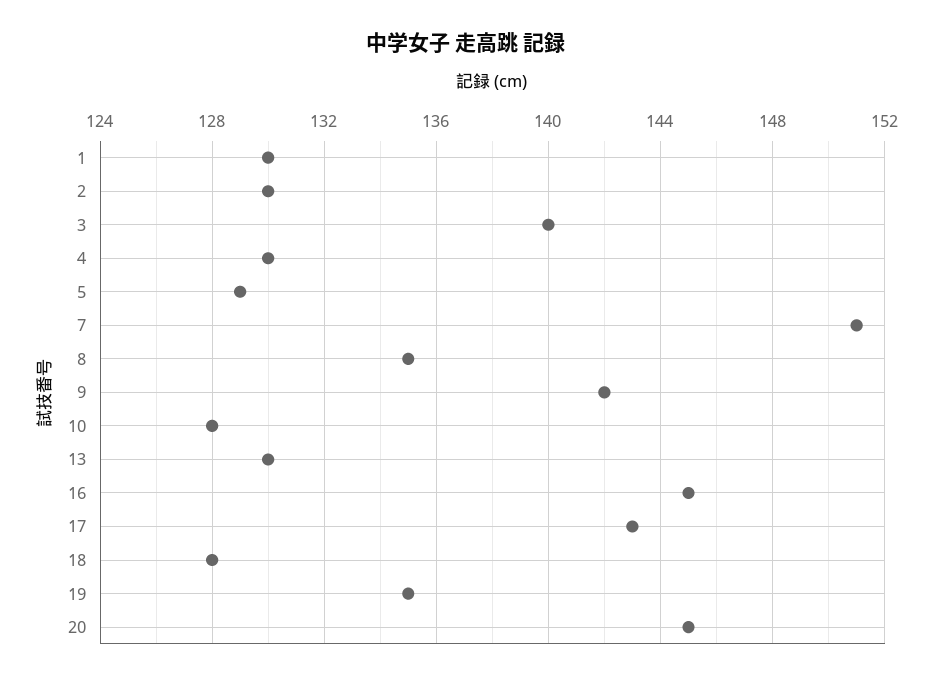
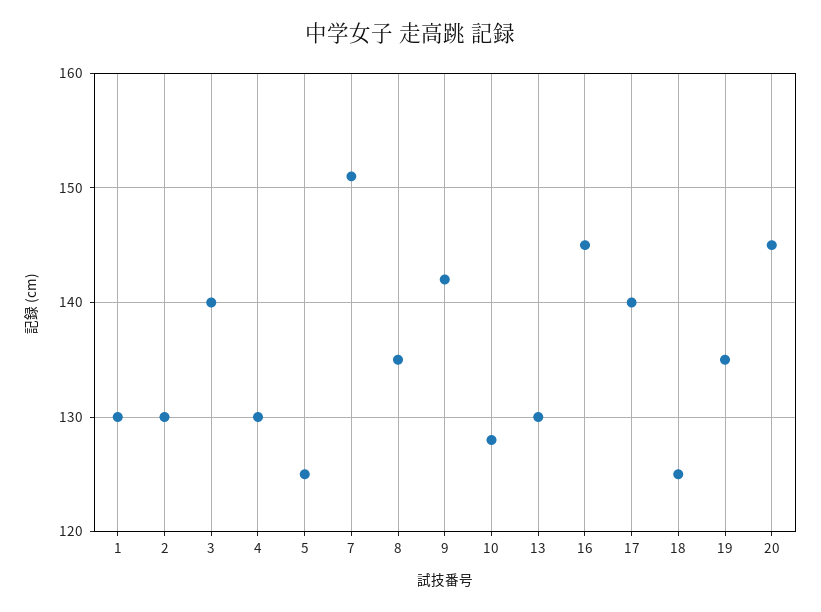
5: 129 -> 125
17: 143 -> 140
18: 128 -> 125

